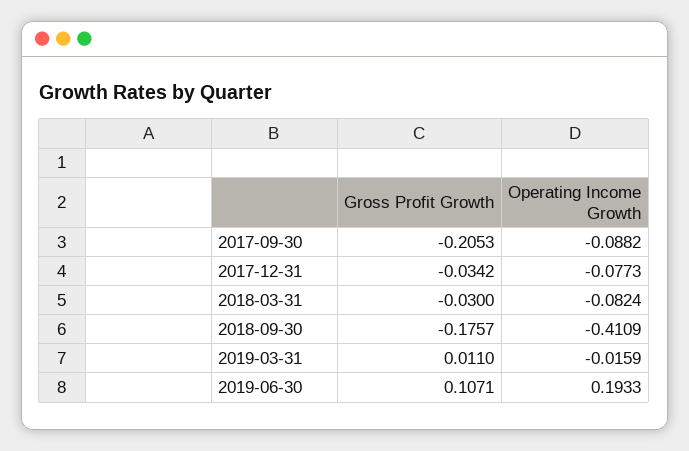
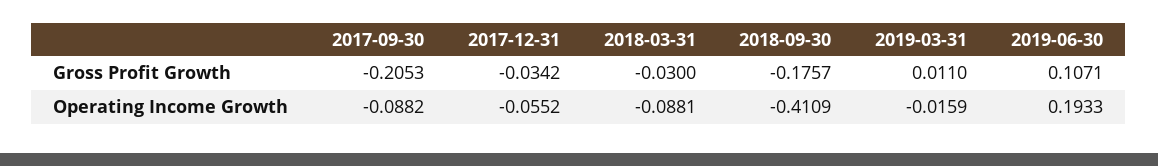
Operating Income Growth, 2017-12-31: -0.0773 -> -0.0552
Operating Income Growth, 2018-03-31: -0.0824 -> -0.0881

